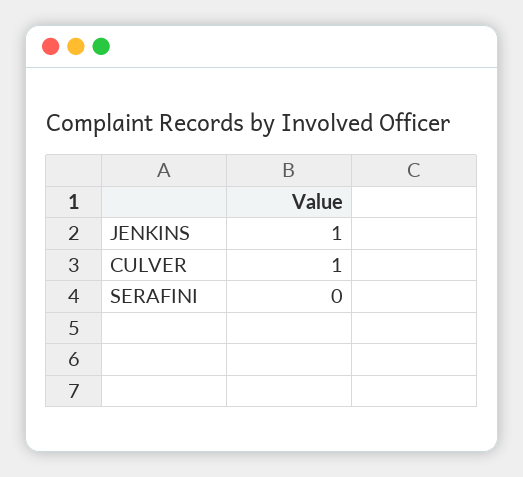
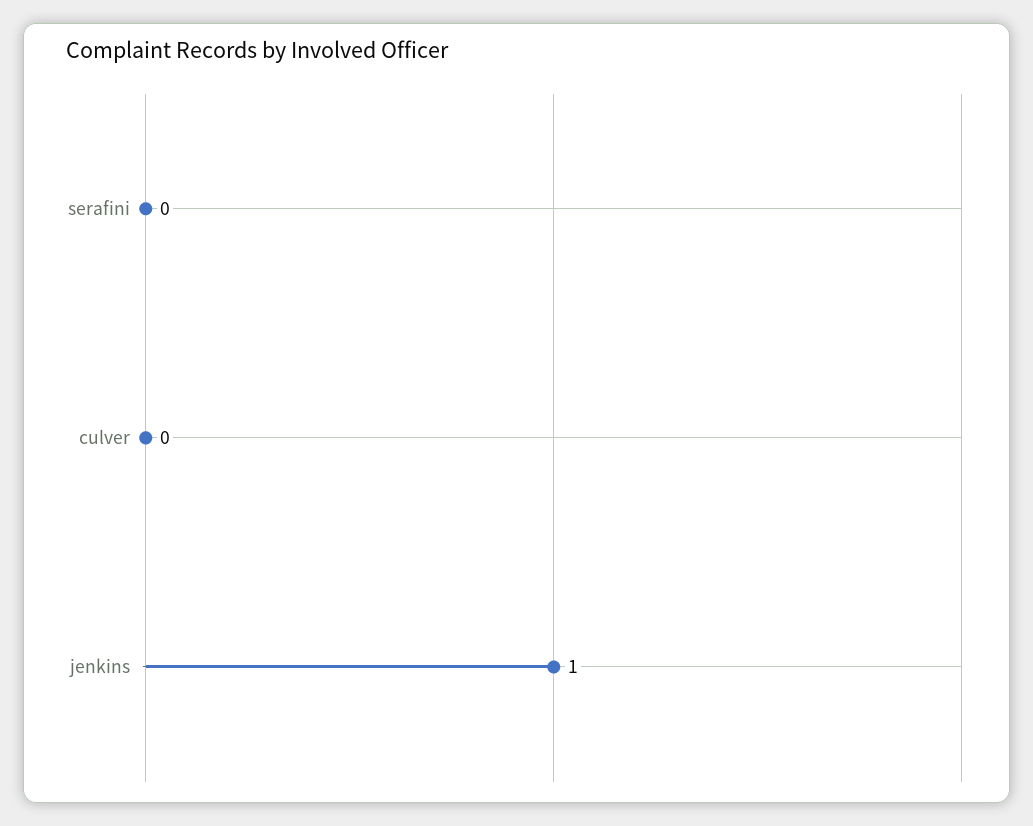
CULVER: 1 -> 0

